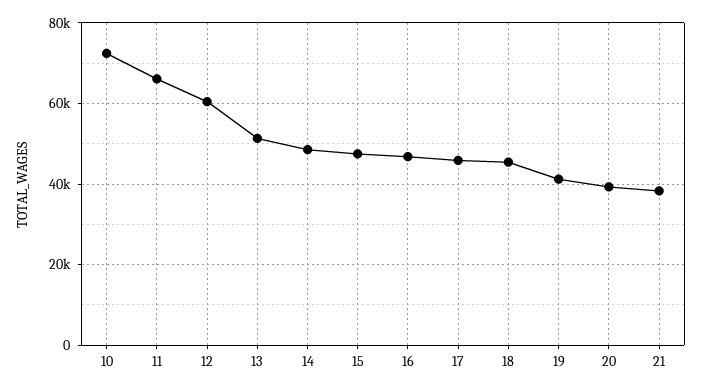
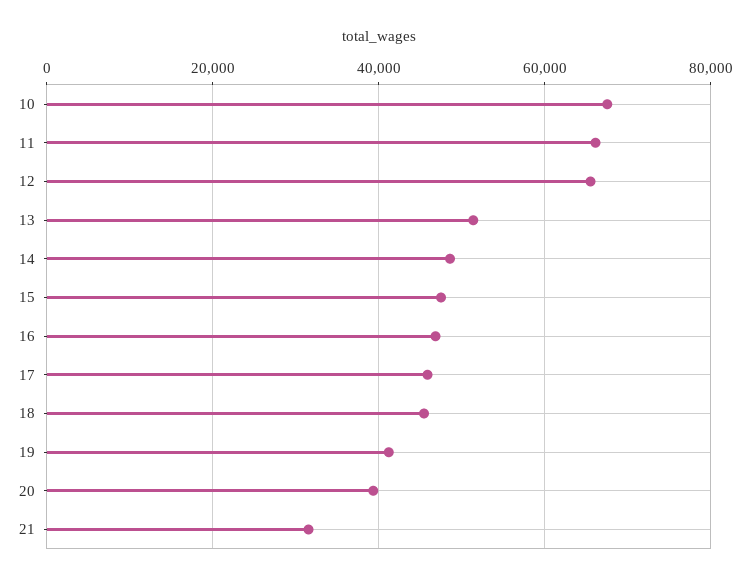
10: 72000 -> 68000
12: 60000 -> 66000
21: 38000 -> 32000

